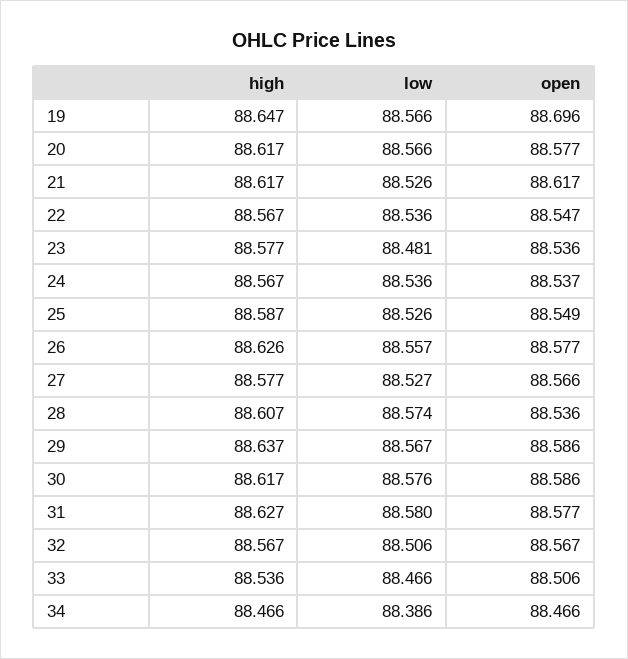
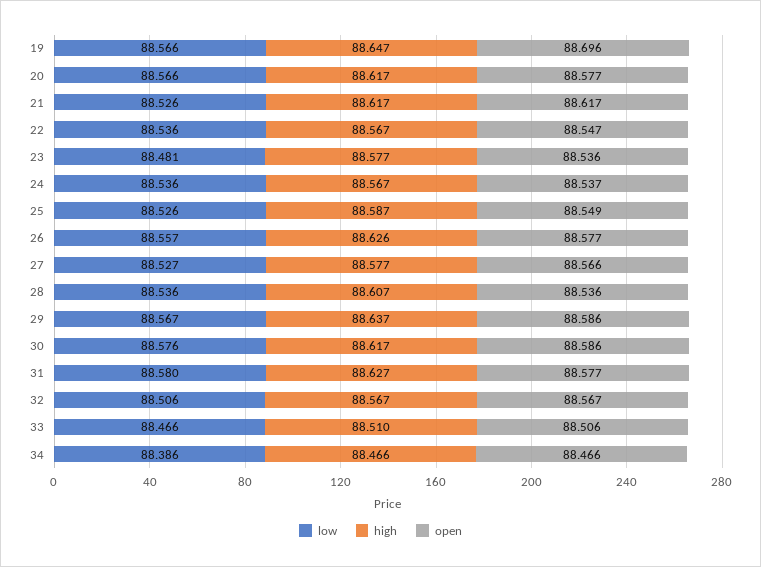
low, 28: 88.574 -> 88.536
high, 33: 88.536 -> 88.51

